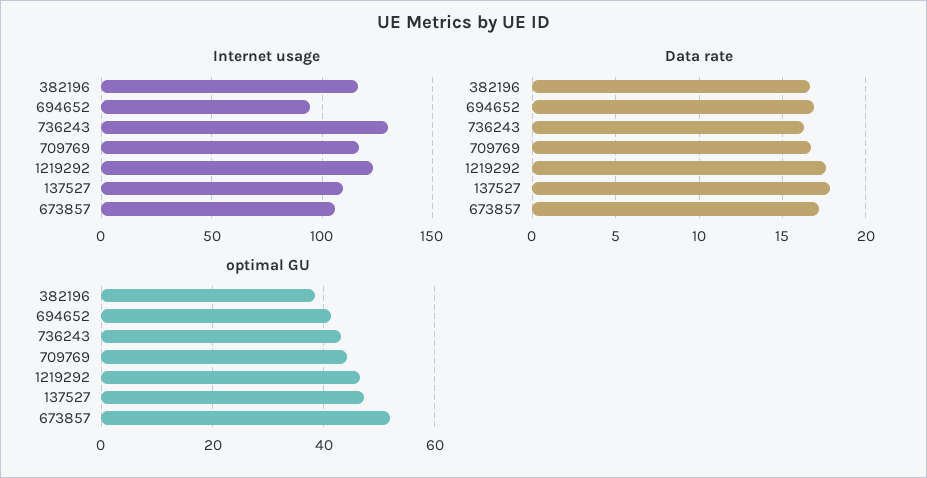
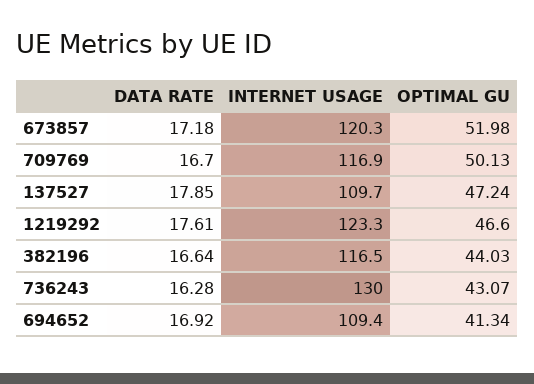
Internet usage, 694652: 95 -> 109.4
Internet usage, 673857: 105 -> 120.3
optimal GU, 382196: 38 -> 44.03
optimal GU, 709769: 44 -> 50.13

